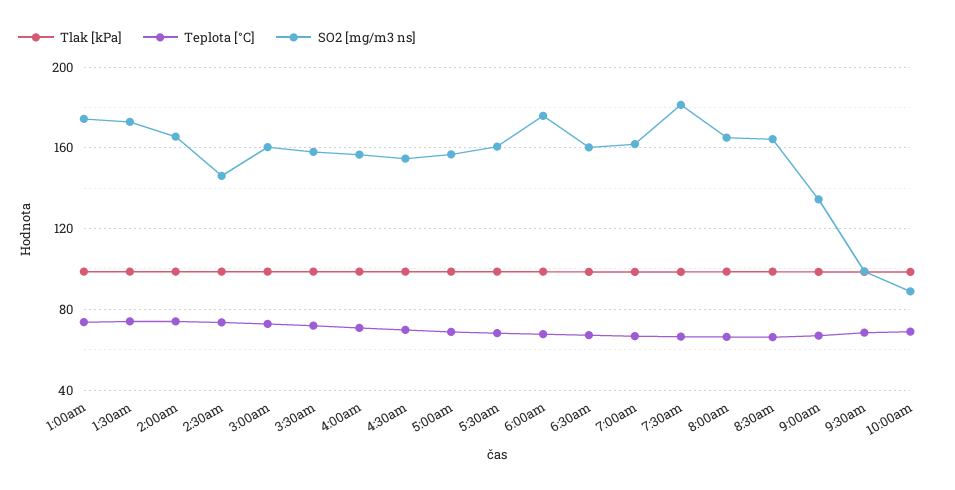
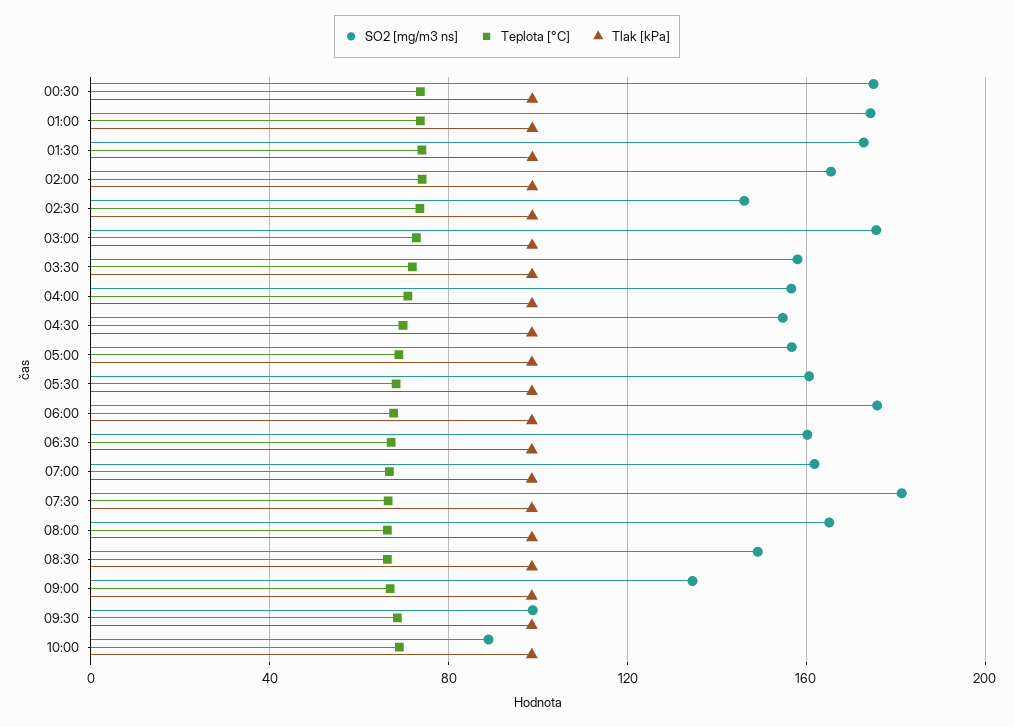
SO2 [mg/m3 ns], 3:00am: 160 -> 175
SO2 [mg/m3 ns], 8:30am: 165 -> 150
SO2 [mg/m3 ns], 00:30: none -> 175
Teplota [°C], 00:30: none -> 75
Tlak [kPa], 00:30: none -> 100

